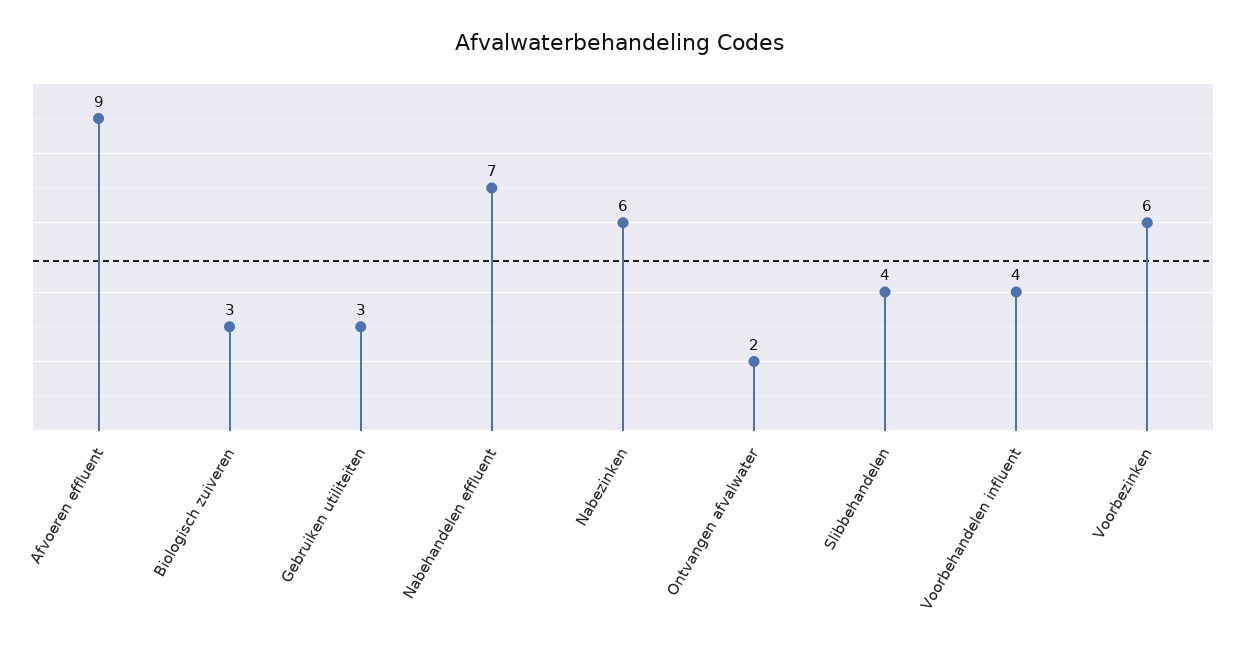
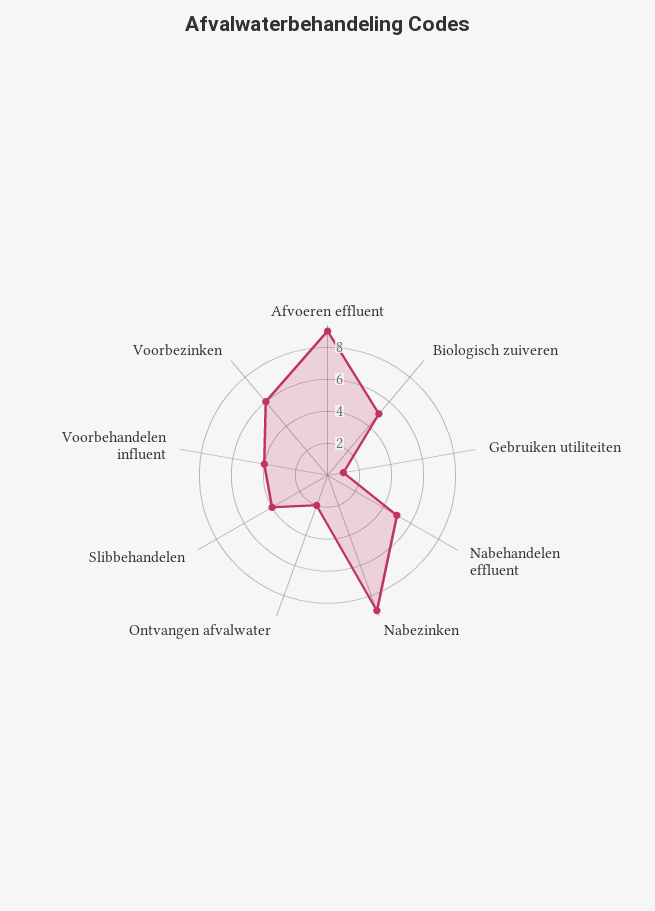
Biologisch zuiveren: 3 -> 5
Gebruiken utiliteiten: 3 -> 1
Nabehandelen effluent: 7 -> 5
Nabezinken: 6 -> 9

